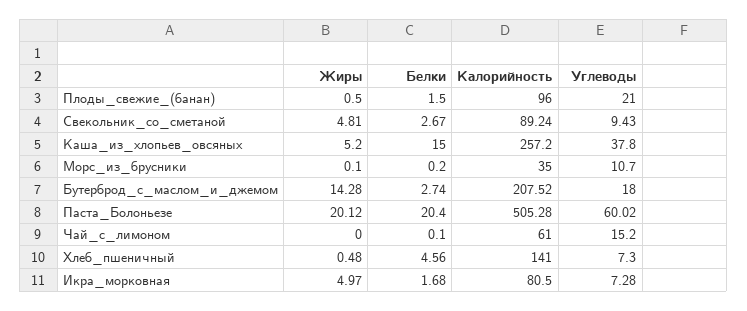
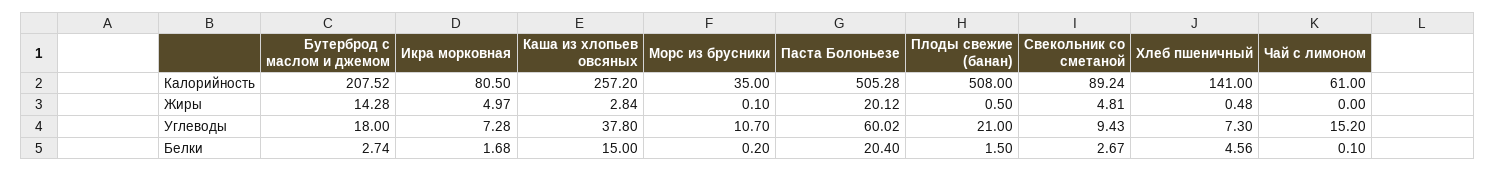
Калорийность, Плоды_свежие_(банан): 96 -> 508
Жиры, Каша_из_хлопьев_овсяных: 5.2 -> 2.84

